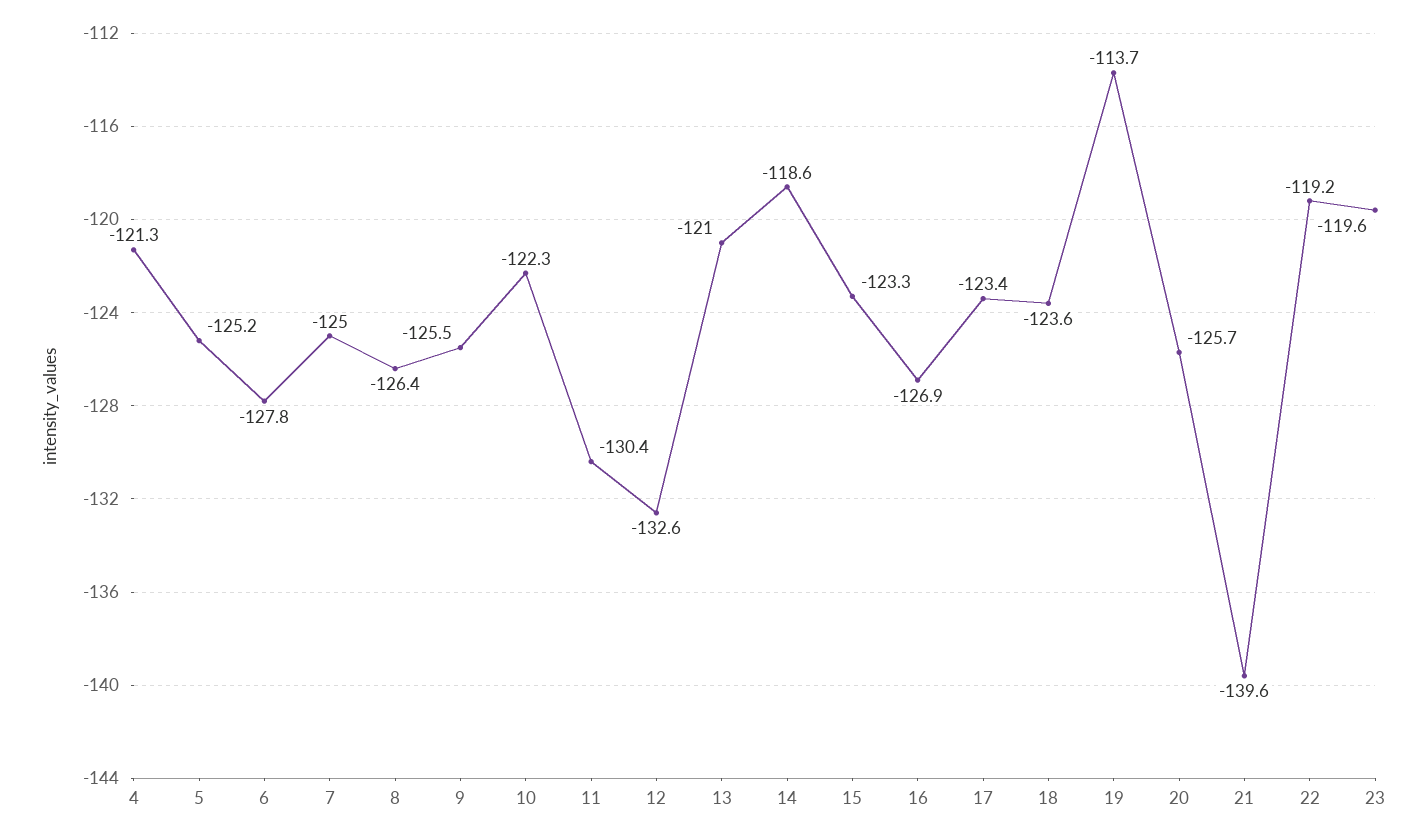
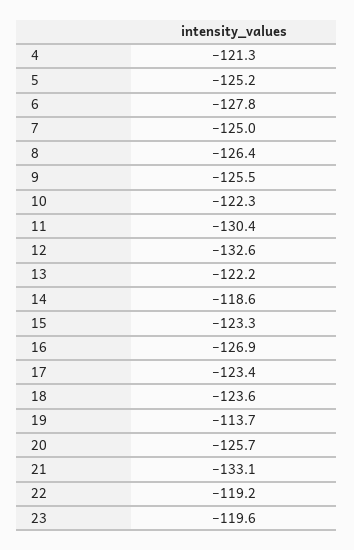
13: -121 -> -122.2
21: -139.6 -> -133.1

